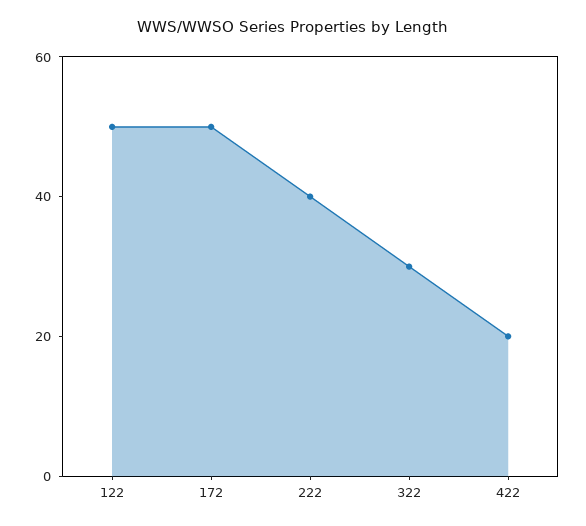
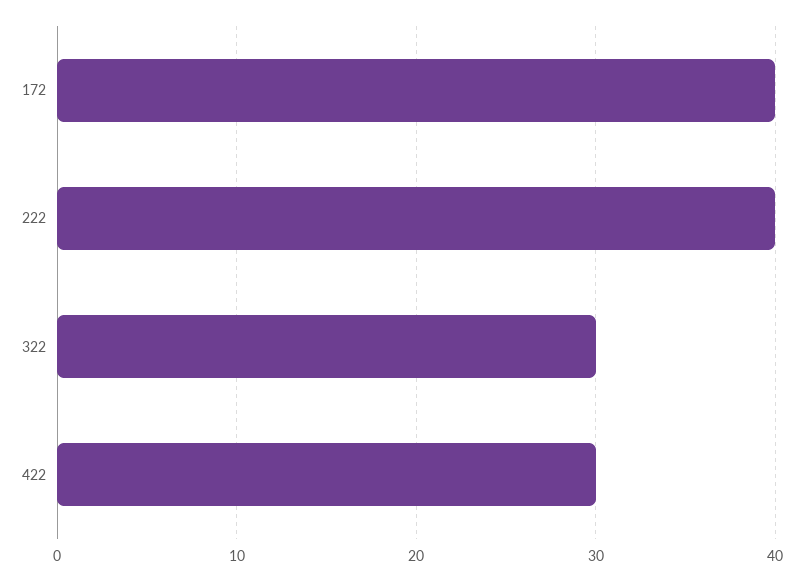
122: 50 -> none
172: 50 -> 40
422: 20 -> 30

